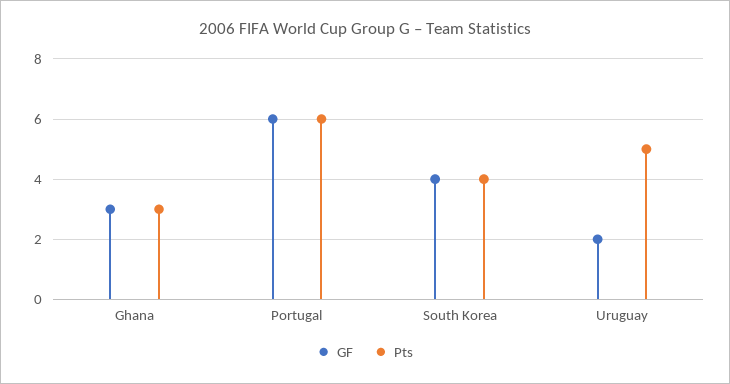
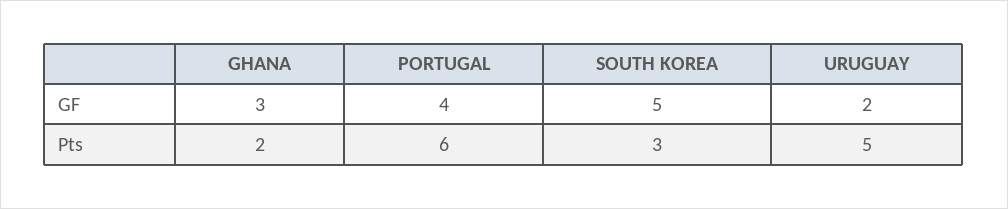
Pts, Ghana: 3 -> 2
GF, Portugal: 6 -> 4
GF, South Korea: 4 -> 5
Pts, South Korea: 4 -> 3

